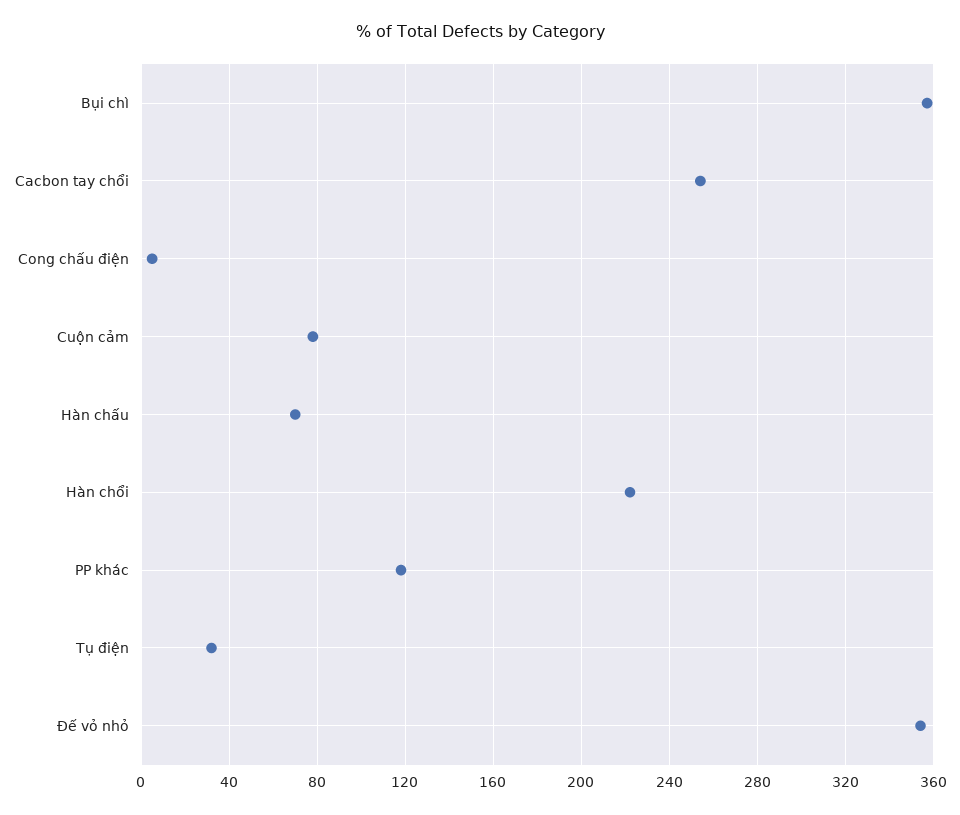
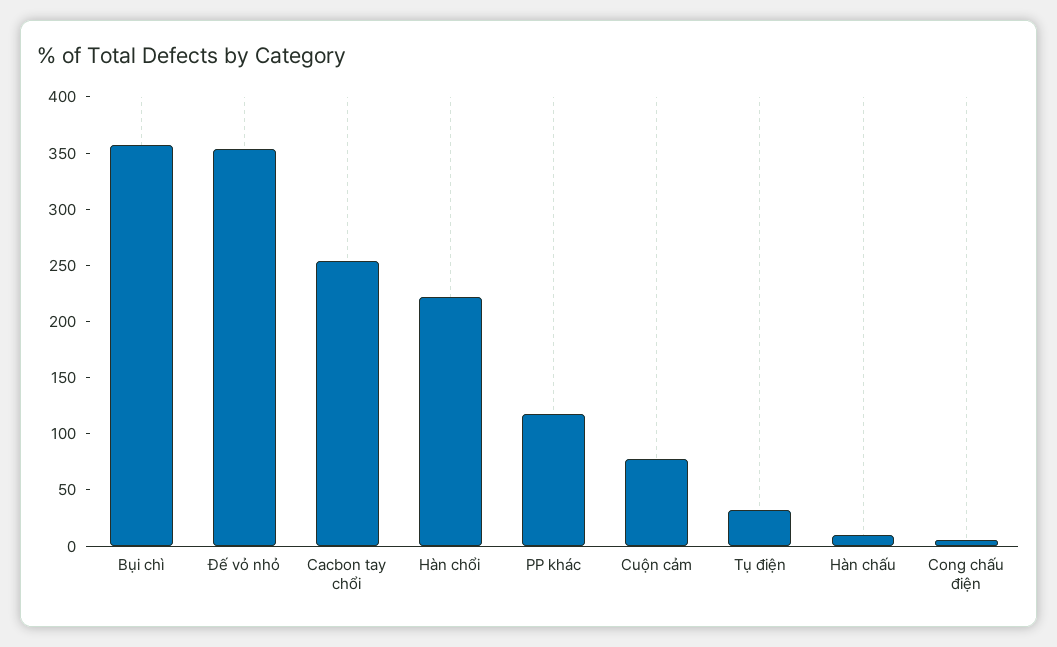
Hàn chấu: 70 -> 10

